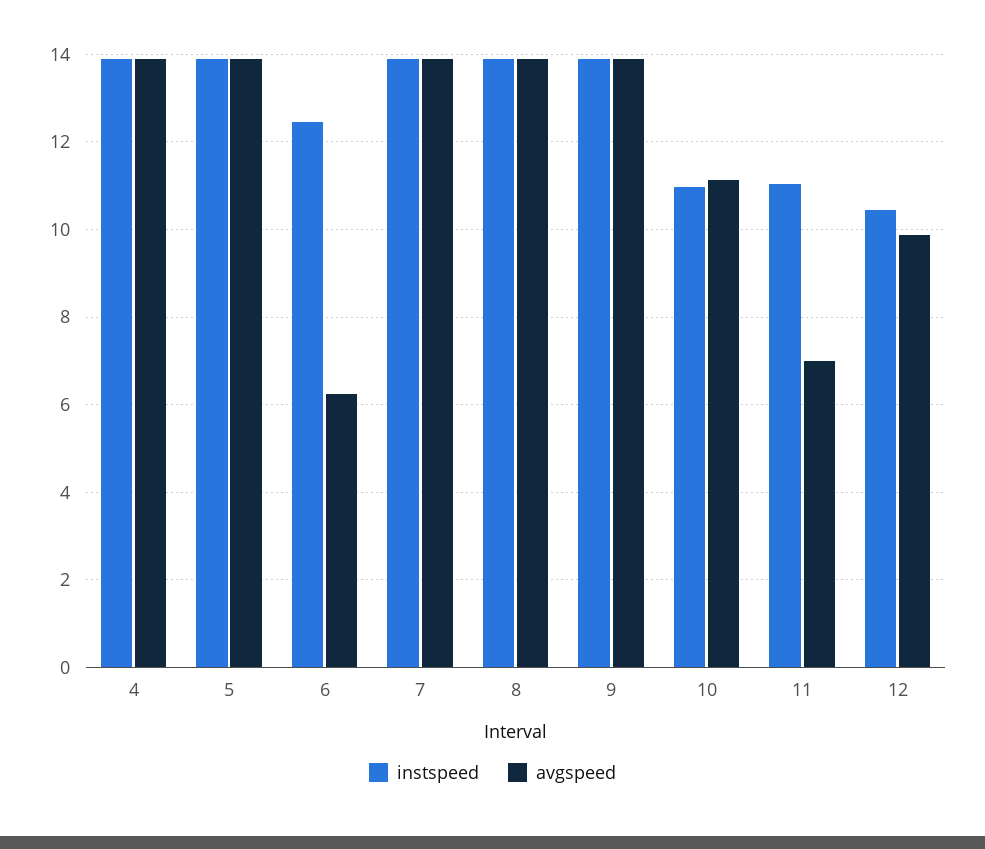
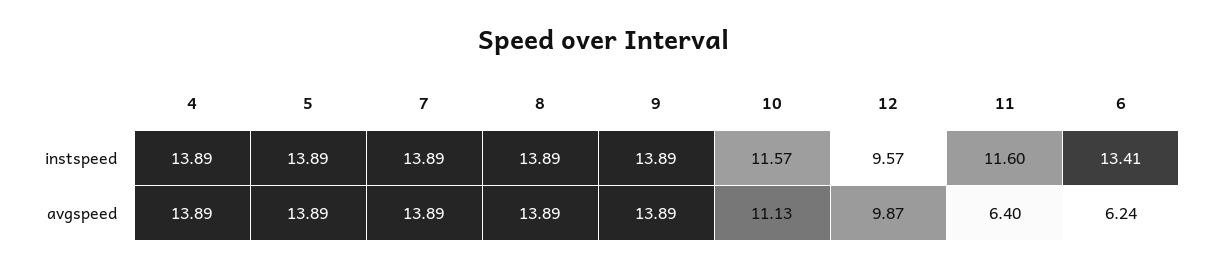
instspeed, 6: 12.4 -> 13.41
instspeed, 10: 11 -> 11.57
instspeed, 11: 11 -> 11.6
avgspeed, 11: 7 -> 6.4
instspeed, 12: 10.4 -> 9.57

